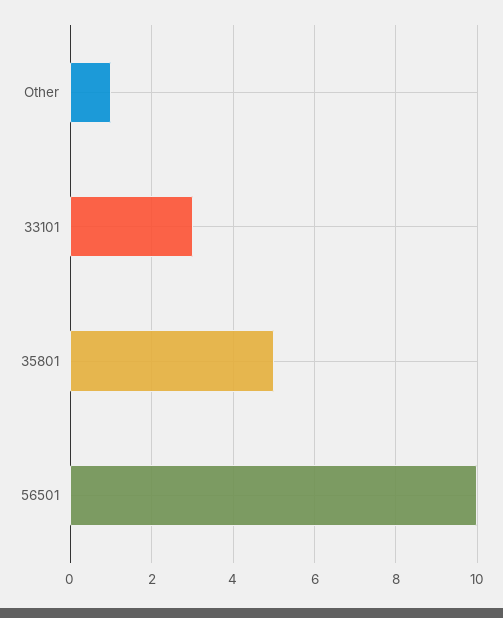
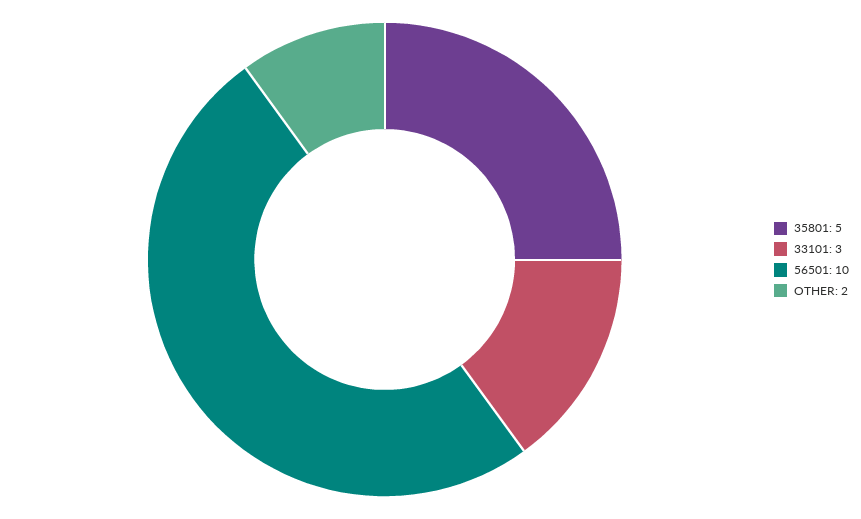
Other: 1 -> 2

